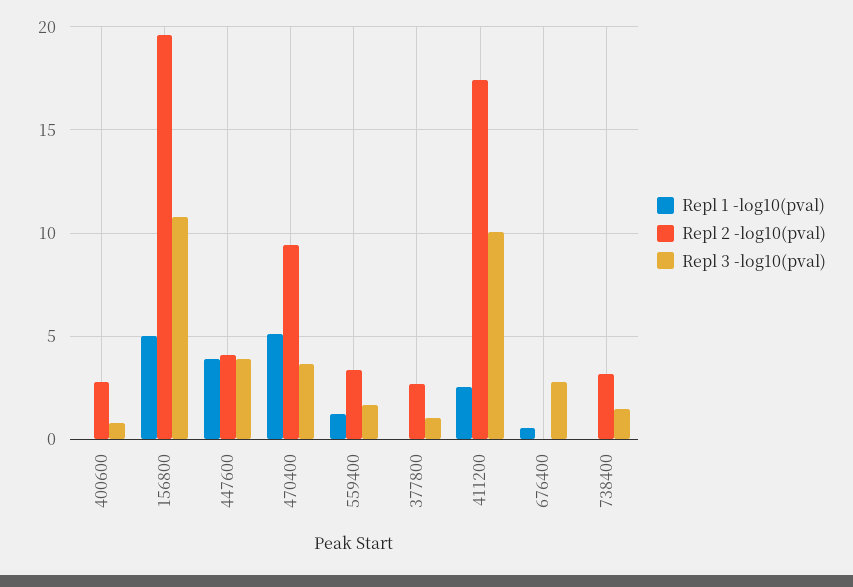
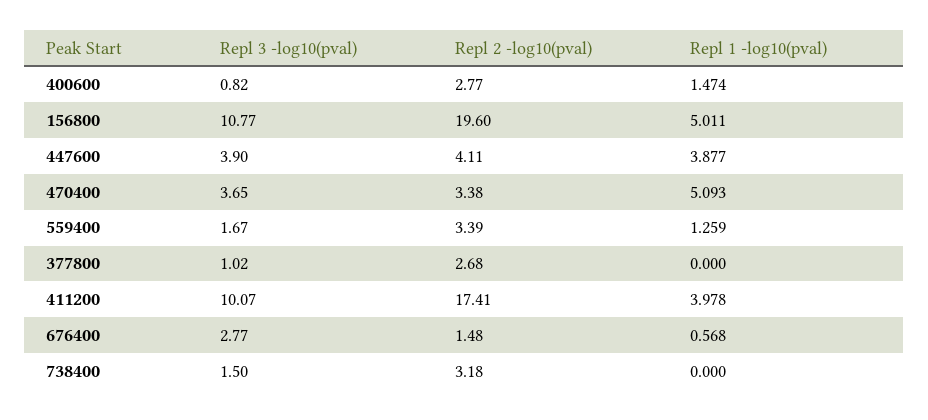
Repl 1 -log10(pval), 400600: 0 -> 1.474
Repl 2 -log10(pval), 470400: 9.5 -> 3.38
Repl 1 -log10(pval), 411200: 2.5 -> 3.978
Repl 2 -log10(pval), 676400: 0 -> 1.48

